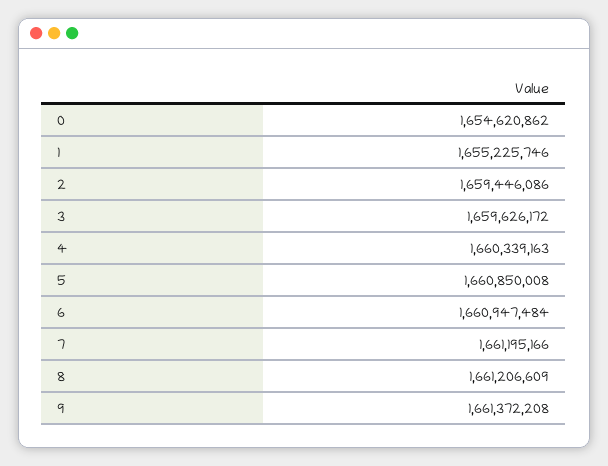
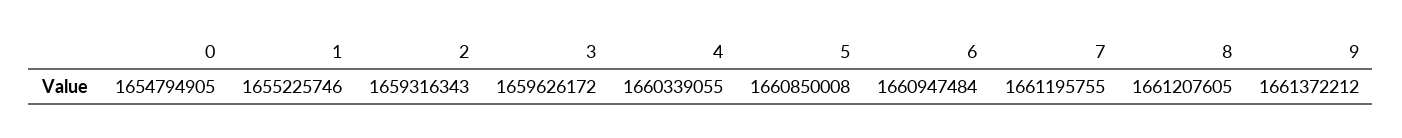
0: 1654620862 -> 1654794905
2: 1659446086 -> 1659316343
4: 1660339163 -> 1660339055
7: 1661195166 -> 1661195755
8: 1661206609 -> 1661207605
9: 1661372208 -> 1661372212

